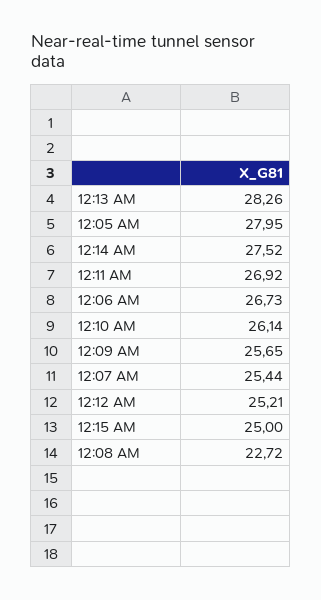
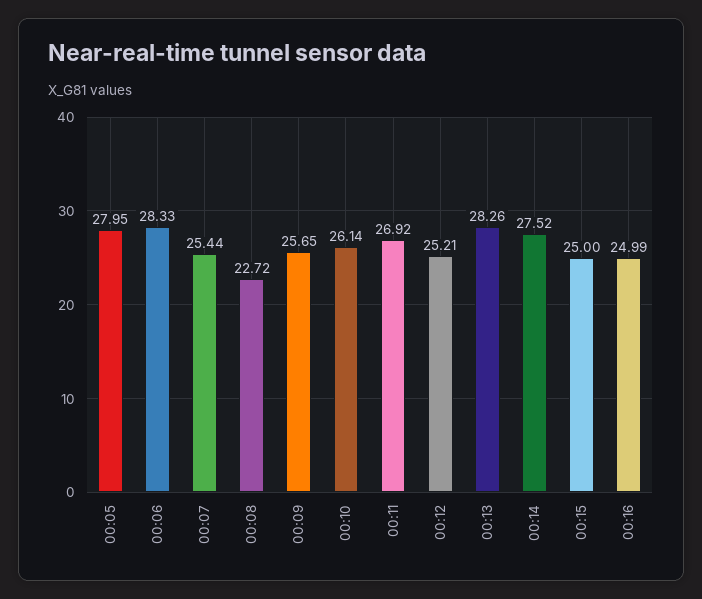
12:06 AM: 26.73 -> 28.33
00:16: none -> 24.99

